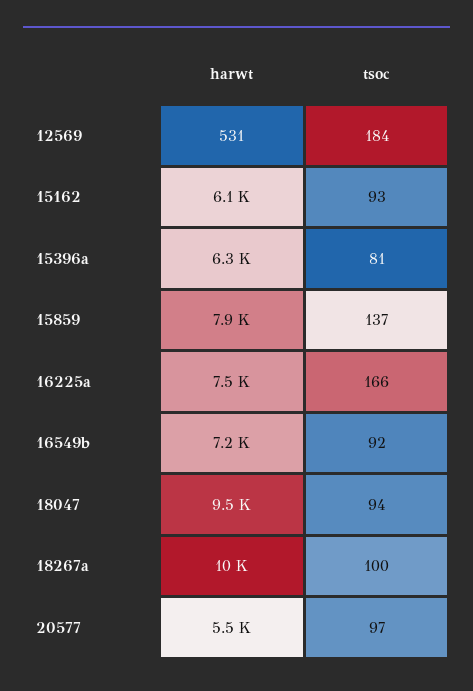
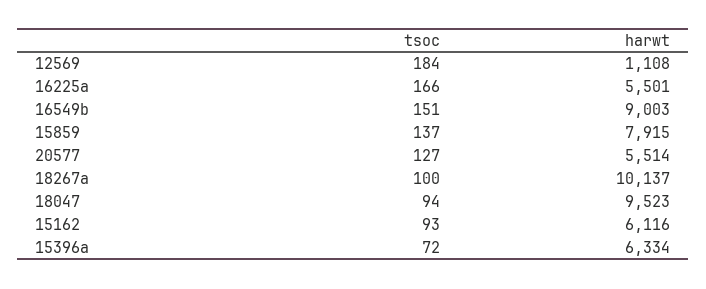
harwt, 12569: 531 -> 1108
tsoc, 15396a: 81 -> 72
harwt, 16225a: 7500 -> 5501
harwt, 16549b: 7200 -> 9003
tsoc, 16549b: 92 -> 151
tsoc, 20577: 97 -> 127

